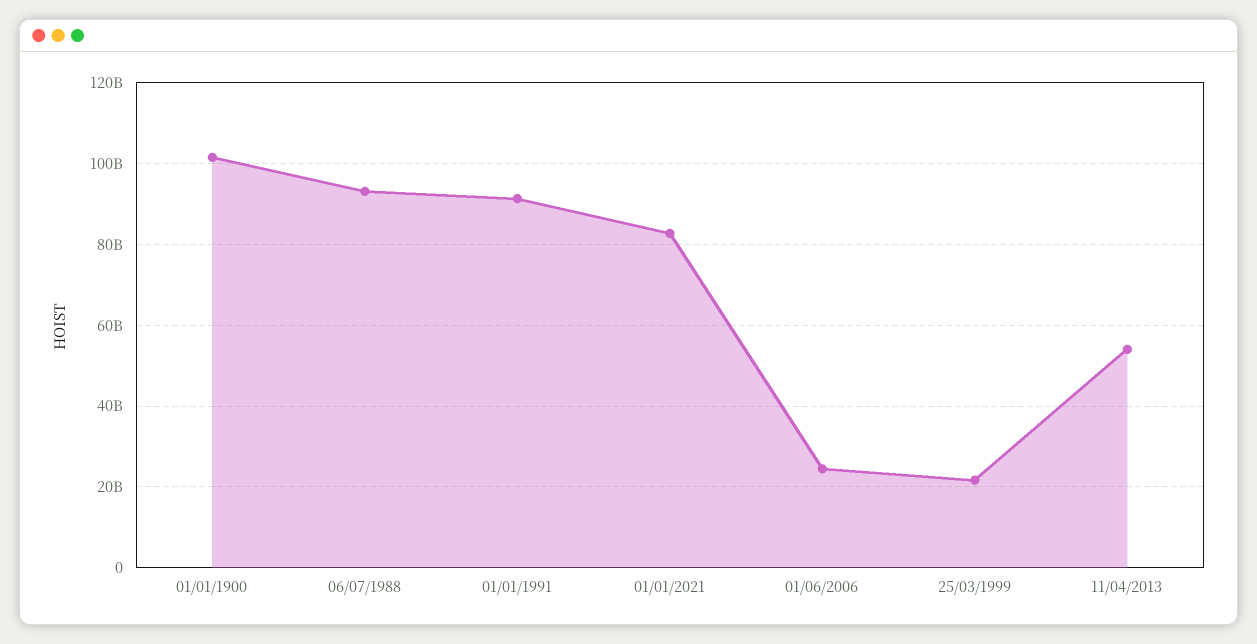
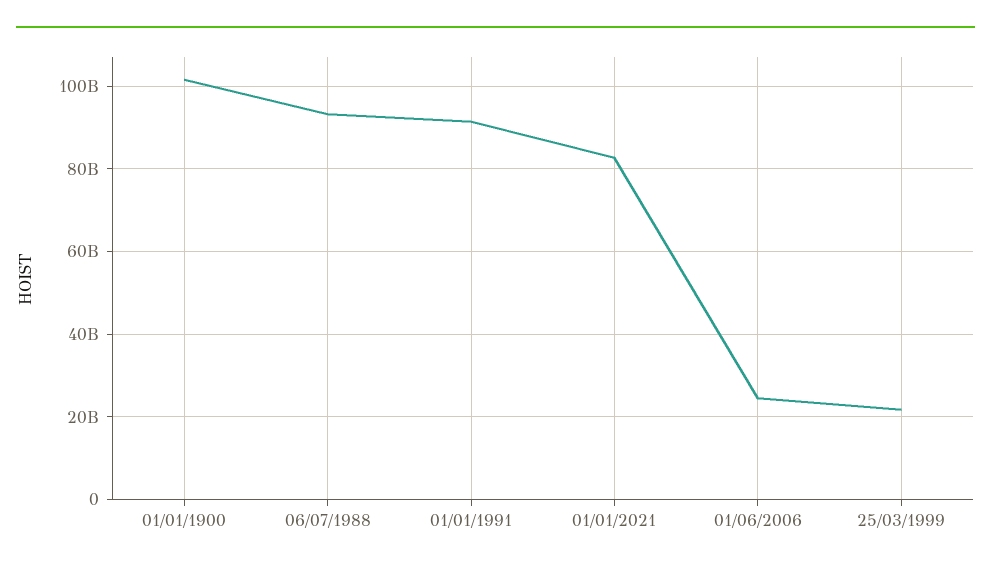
11/04/2013: 54000000000 -> none

